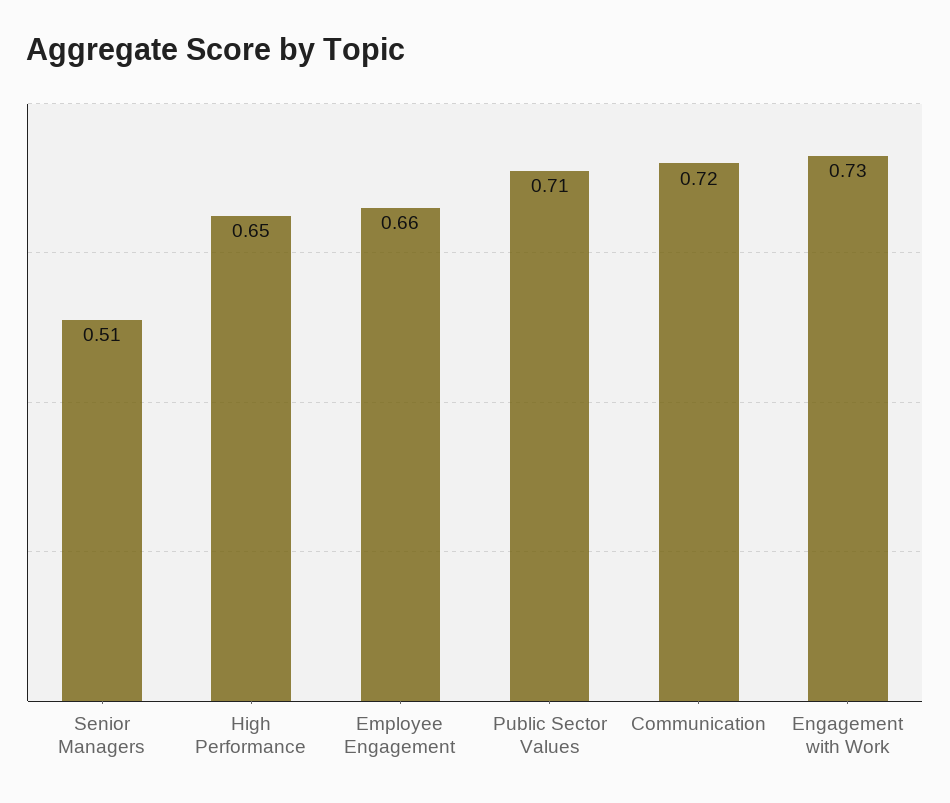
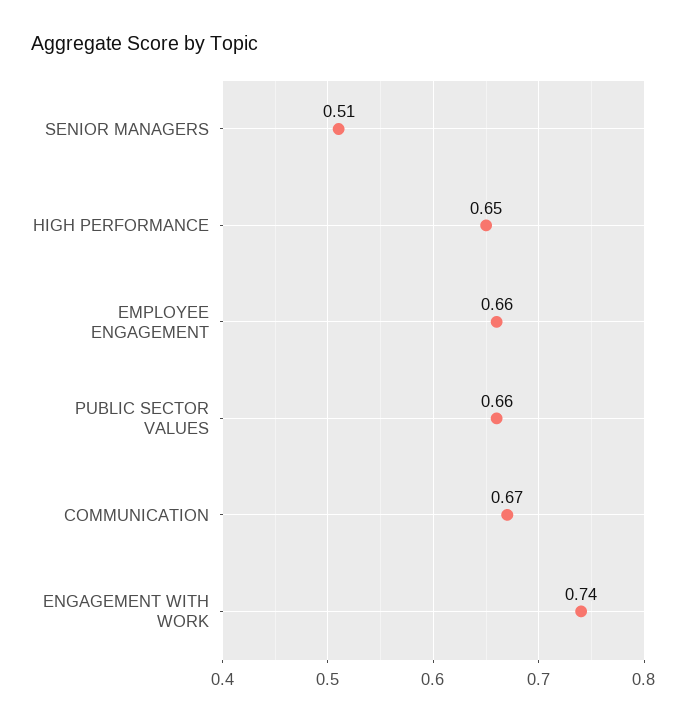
Public Sector Values: 0.71 -> 0.66
Communication: 0.72 -> 0.67
Engagement with Work: 0.73 -> 0.74

